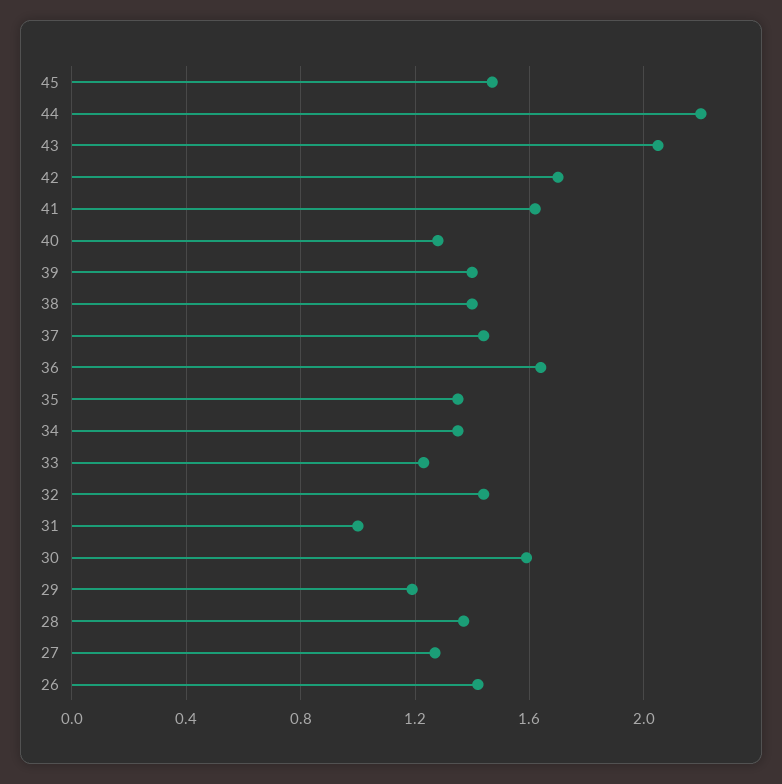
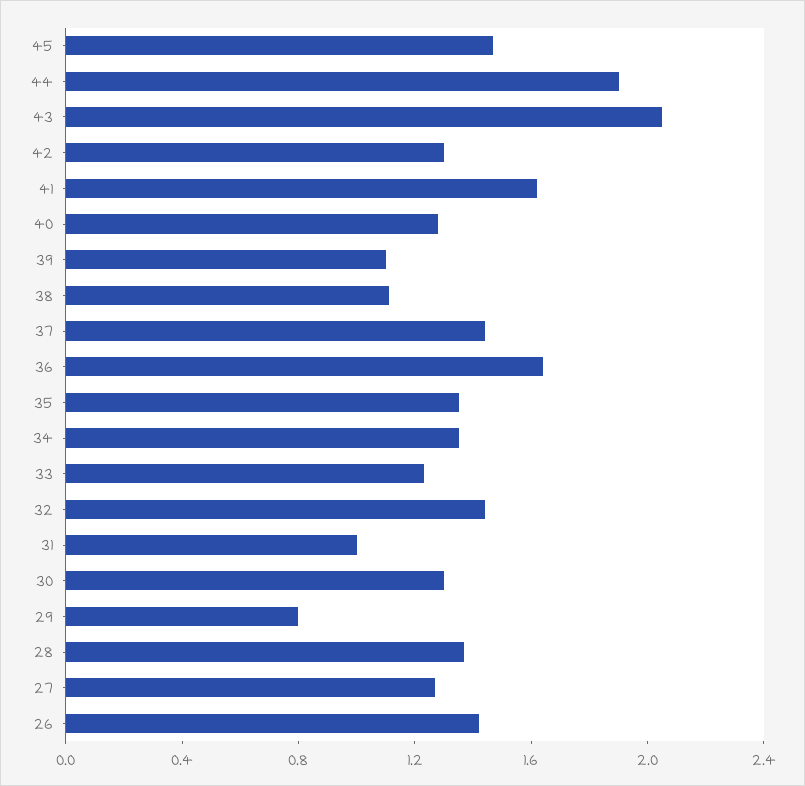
44: 2.2 -> 1.9
42: 1.7 -> 1.3
39: 1.4 -> 1.1
38: 1.4 -> 1.1
30: 1.6 -> 1.3
29: 1.2 -> 0.8

